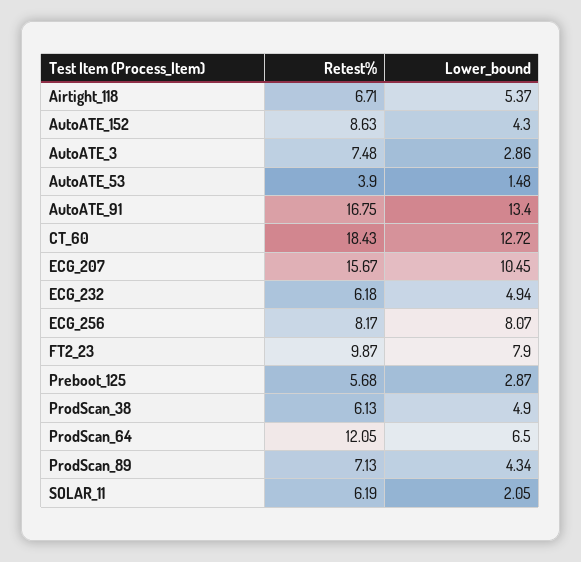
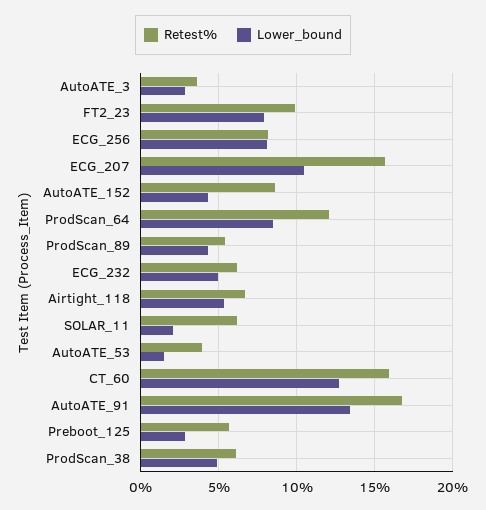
Retest%, AutoATE_3: 7.48 -> 3.5
Retest%, CT_60: 18.43 -> 16
Lower_bound, ProdScan_64: 6.5 -> 8.5
Retest%, ProdScan_89: 7.13 -> 5.5

